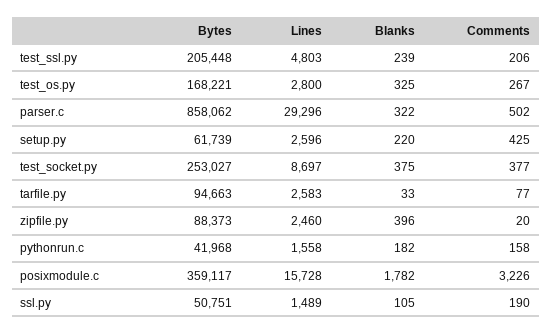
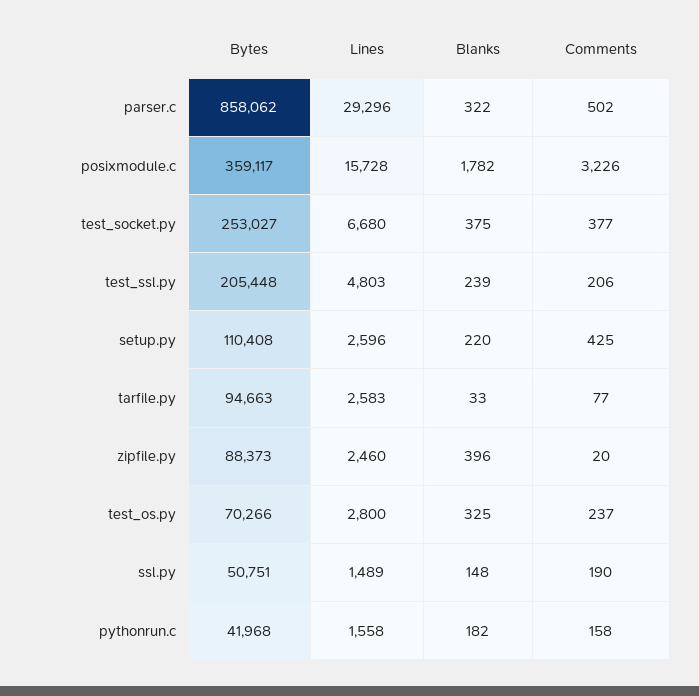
Bytes, test_os.py: 168221 -> 70266
Comments, test_os.py: 267 -> 237
Bytes, setup.py: 61739 -> 110408
Lines, test_socket.py: 8697 -> 6680
Blanks, ssl.py: 105 -> 148

